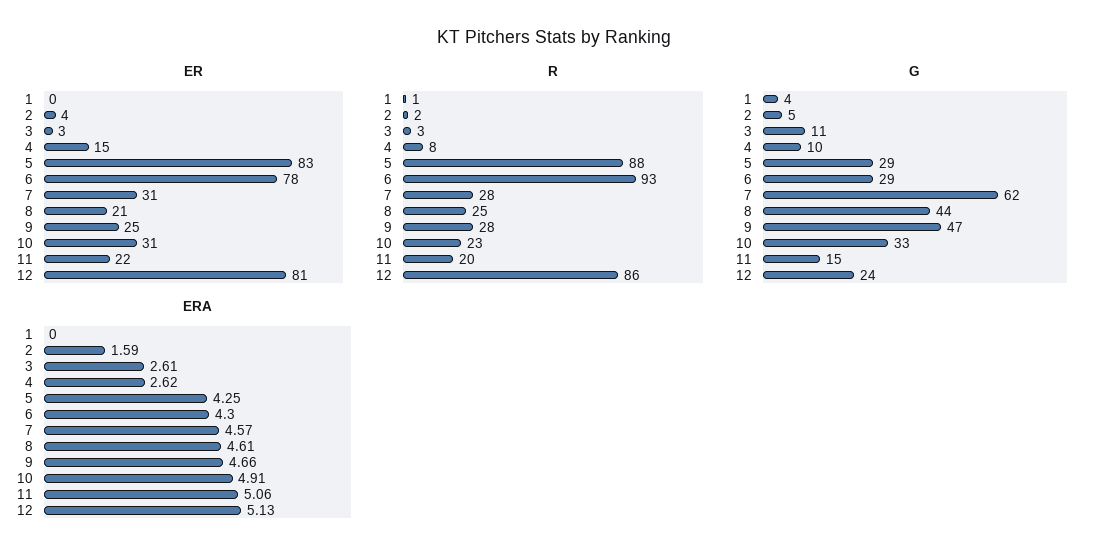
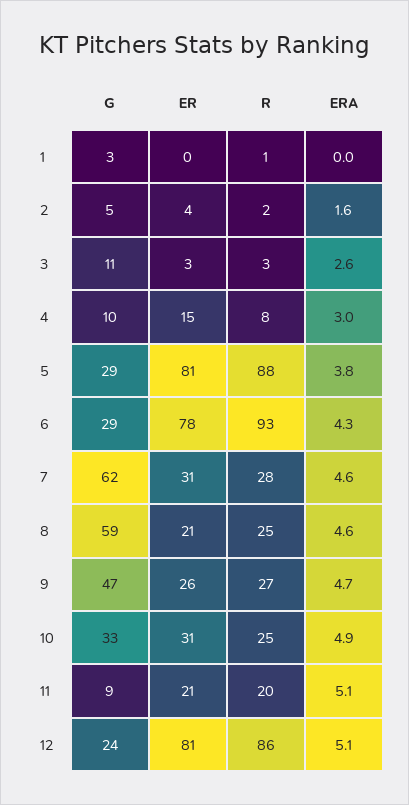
ER, 5: 83 -> 81
ER, 9: 25 -> 26
ER, 11: 22 -> 21
R, 9: 28 -> 27
R, 10: 23 -> 25
G, 1: 4 -> 3
G, 8: 44 -> 59
G, 11: 15 -> 9
ERA, 4: 2.62 -> 3
ERA, 5: 4.25 -> 3.8

